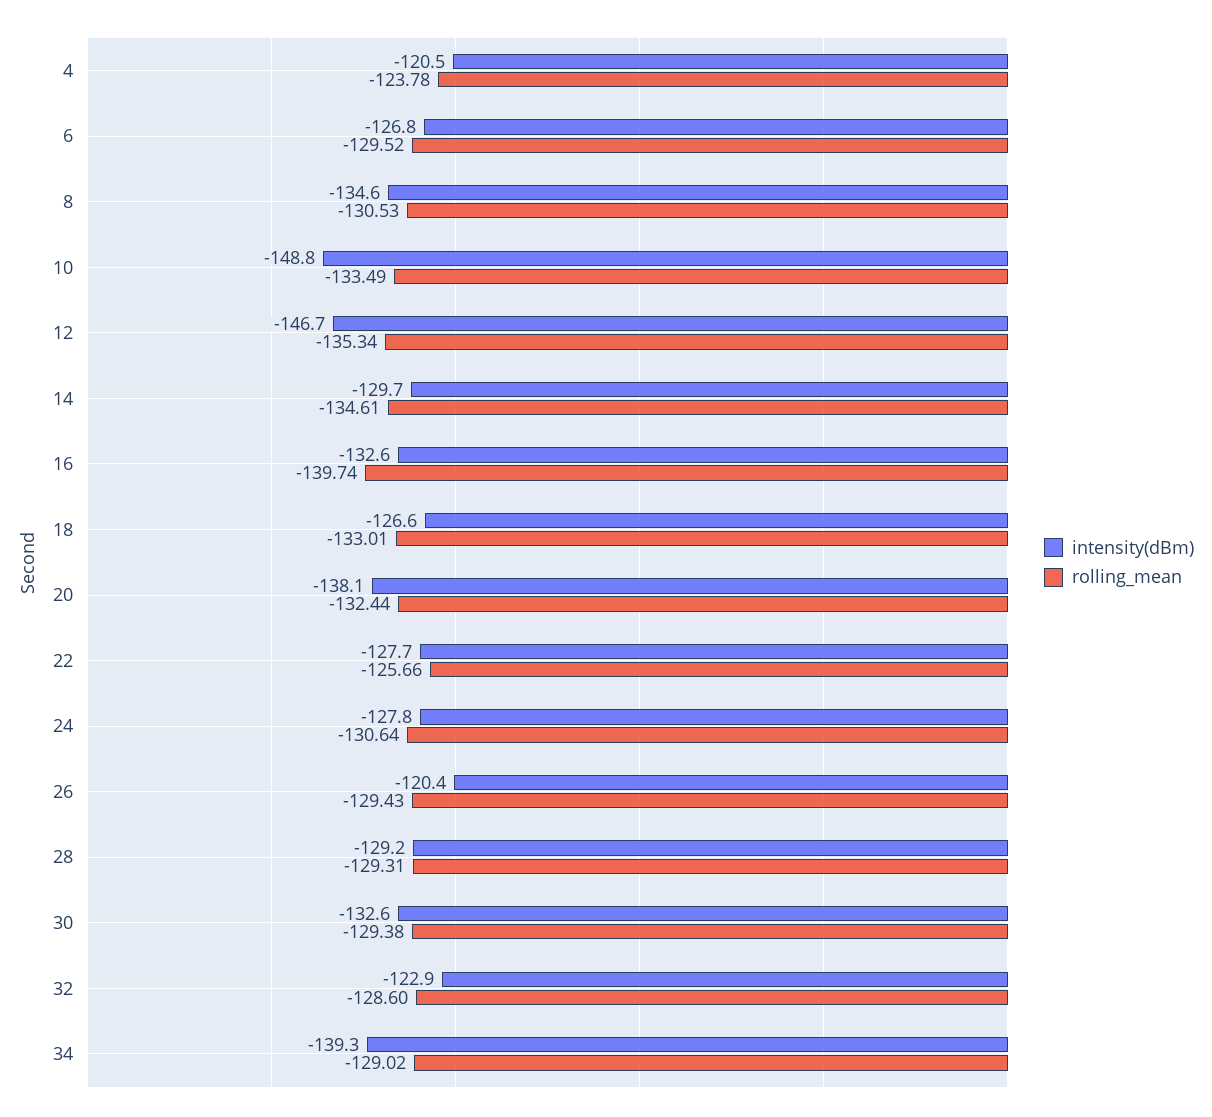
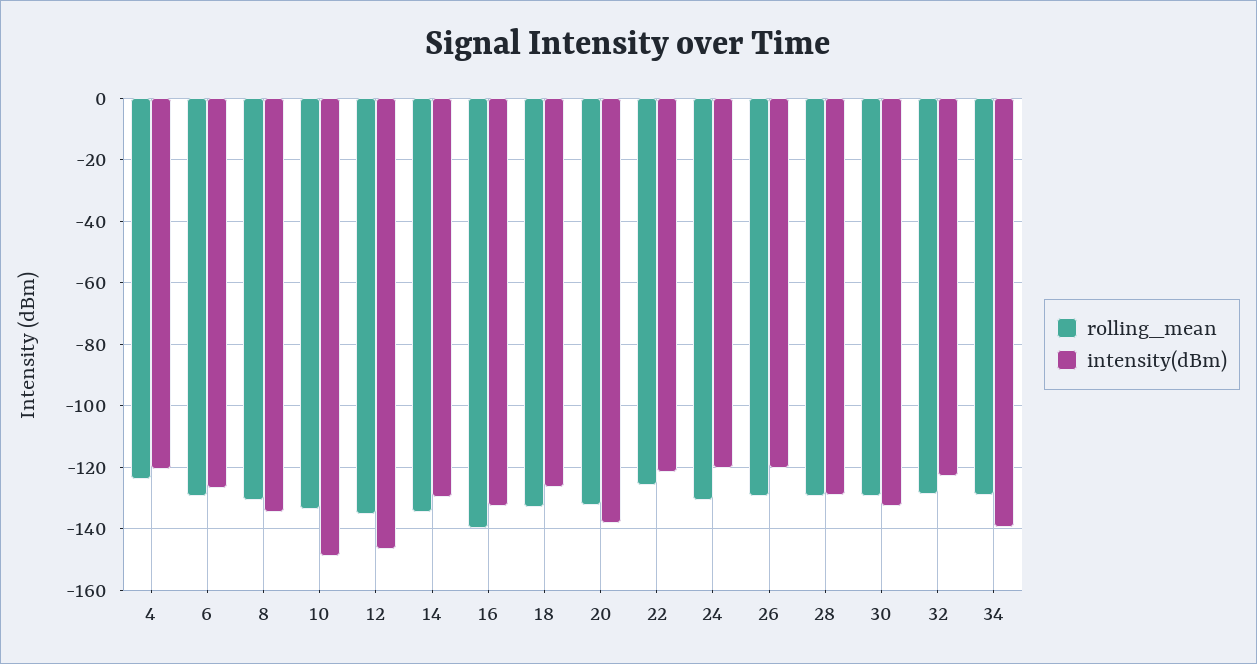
intensity(dBm), 22: -127.7 -> -122
intensity(dBm), 24: -127.8 -> -120

